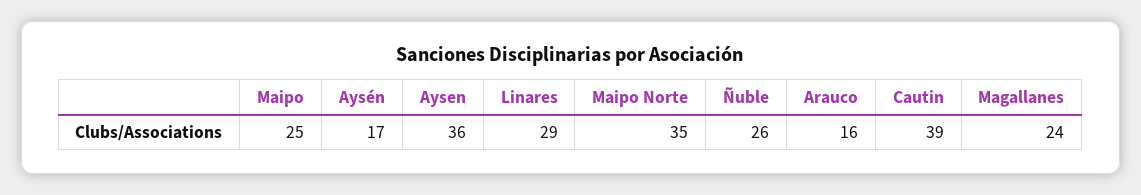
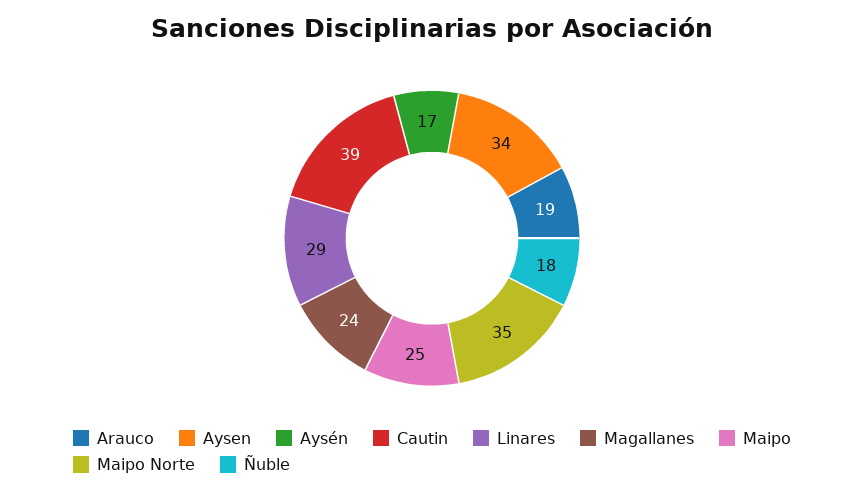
Aysen: 36 -> 34
Ñuble: 26 -> 18
Arauco: 16 -> 19

